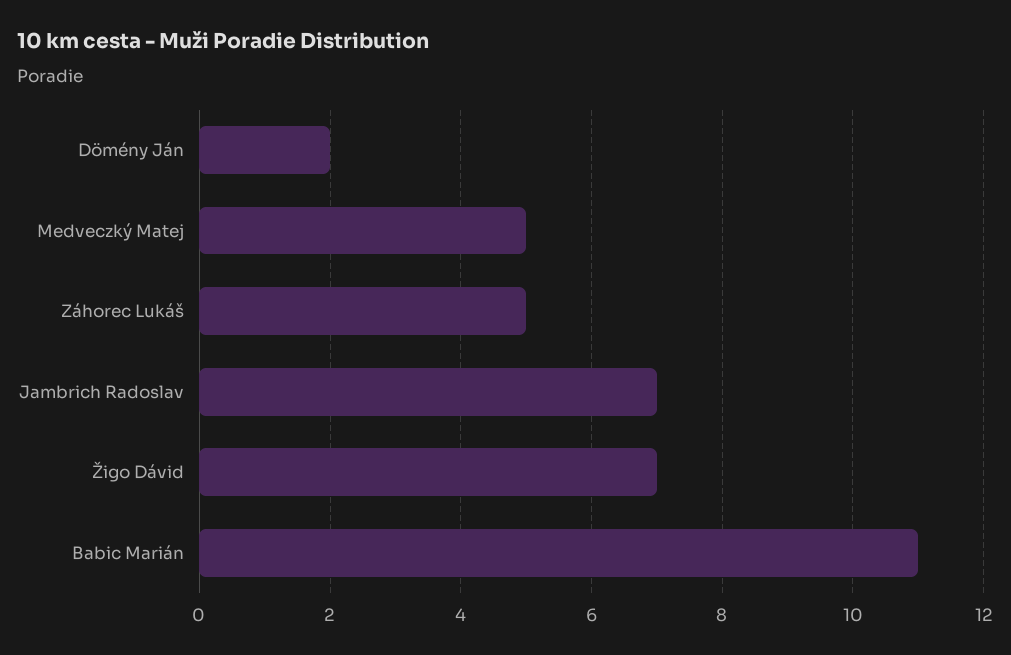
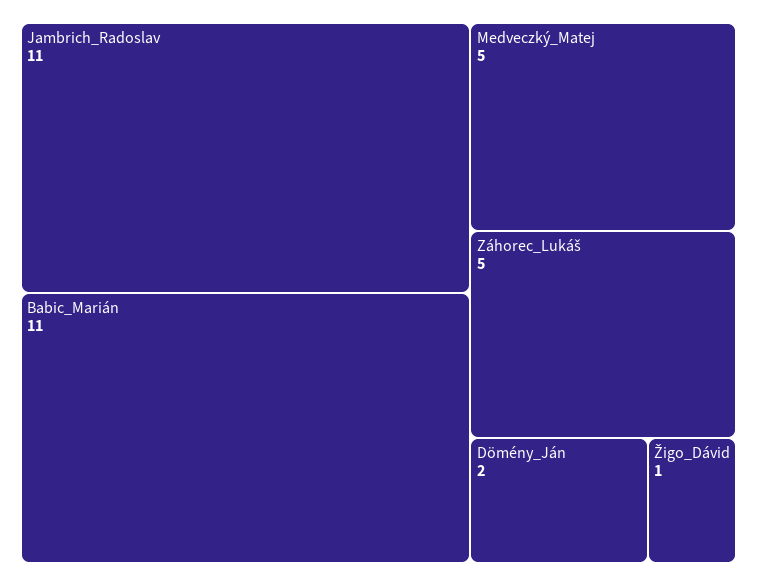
Jambrich Radoslav: 7 -> 11
Žigo Dávid: 7 -> 1

